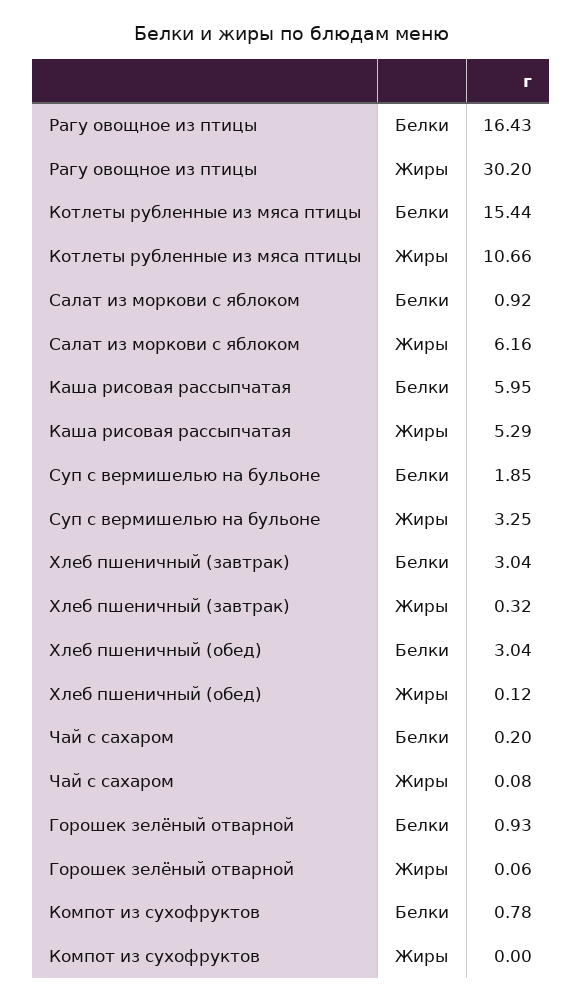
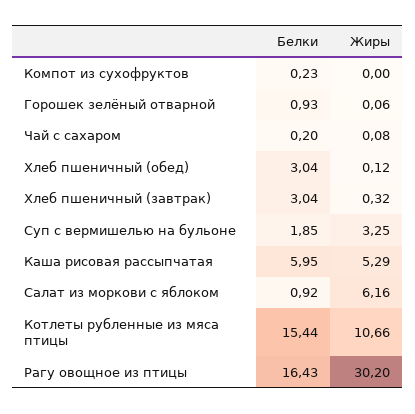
Компот из сухофруктов, Белки: 0.78 -> 0.23

